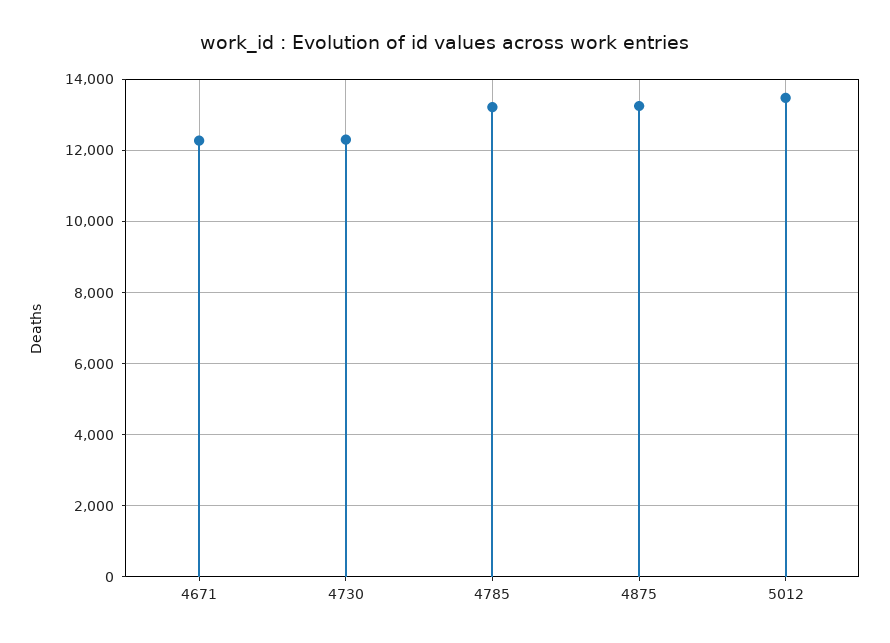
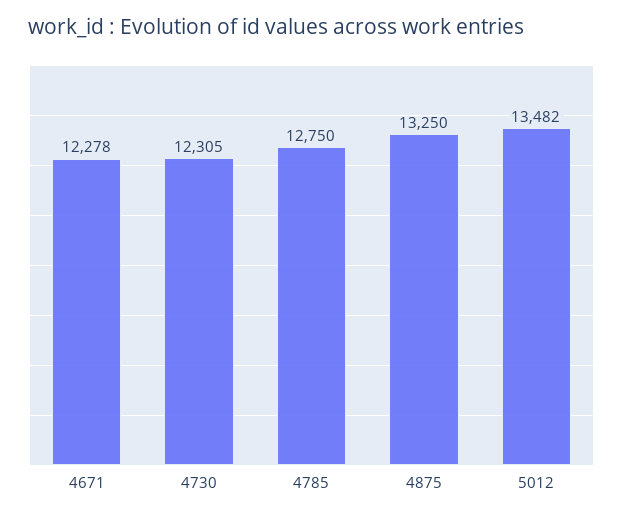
4785: 13200 -> 12750

